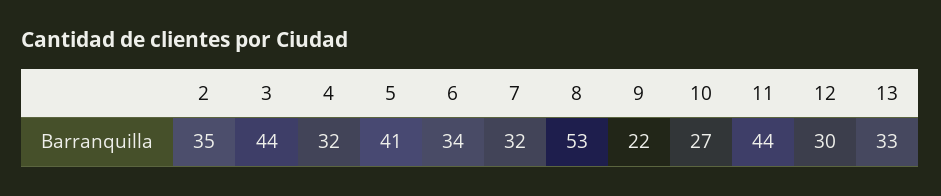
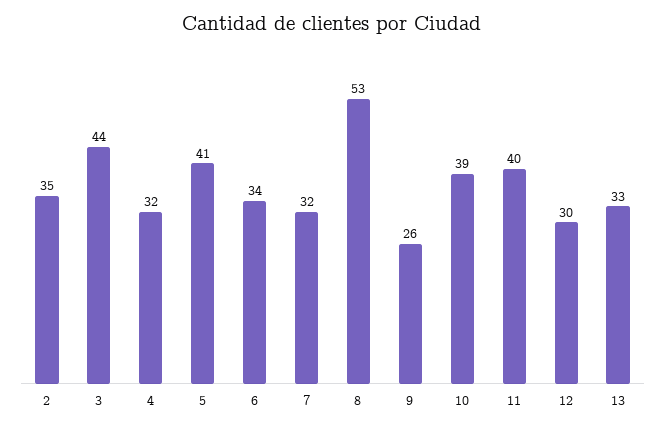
9: 22 -> 26
10: 27 -> 39
11: 44 -> 40

